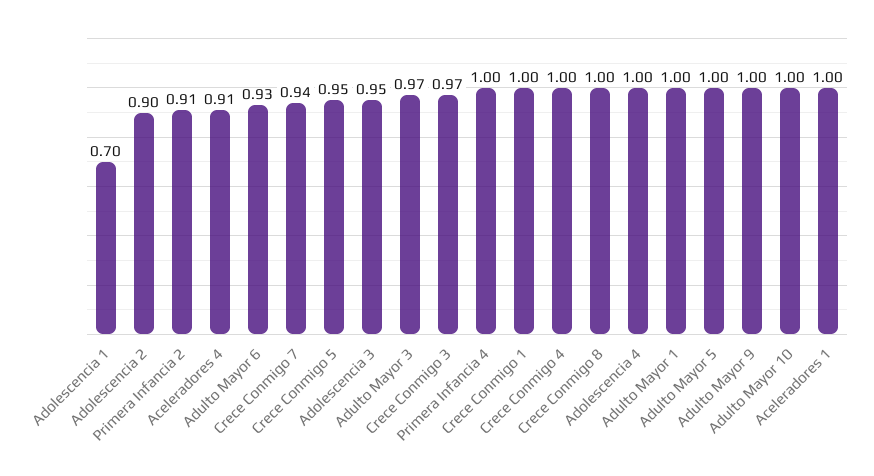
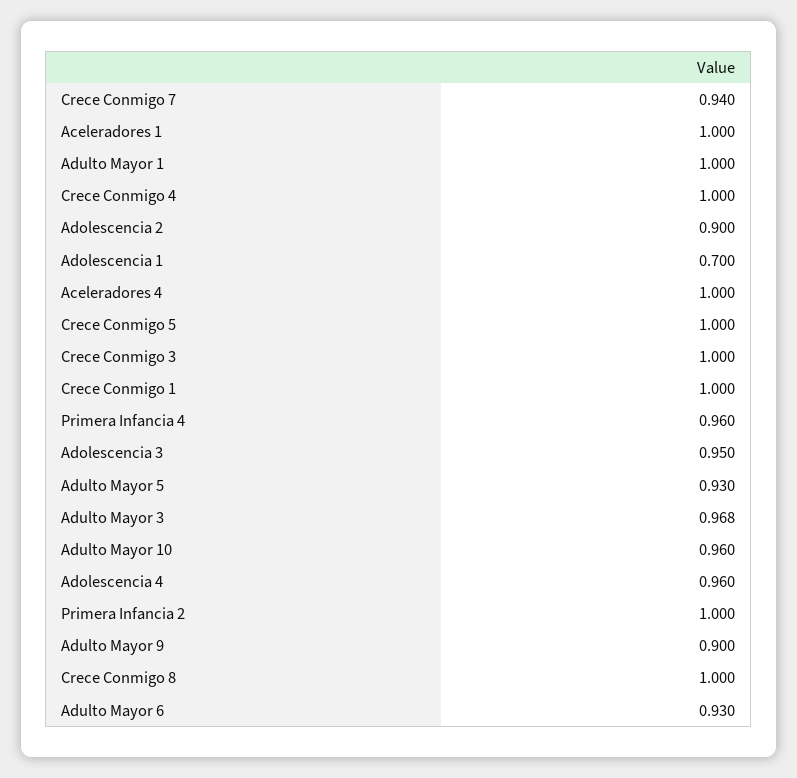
Primera Infancia 2: 0.91 -> 1
Aceleradores 4: 0.91 -> 1
Crece Conmigo 5: 0.95 -> 1
Crece Conmigo 3: 0.97 -> 1
Primera Infancia 4: 1 -> 0.96
Adolescencia 4: 1 -> 0.96
Adulto Mayor 5: 1 -> 0.93
Adulto Mayor 9: 1 -> 0.9
Adulto Mayor 10: 1 -> 0.96

